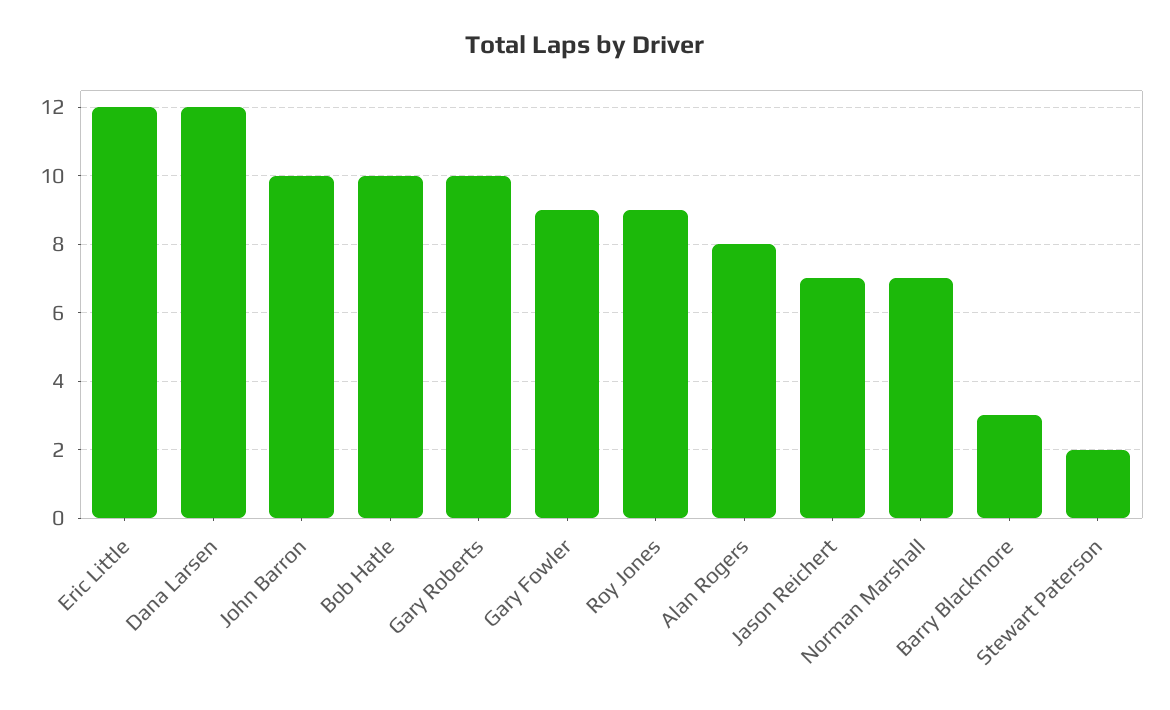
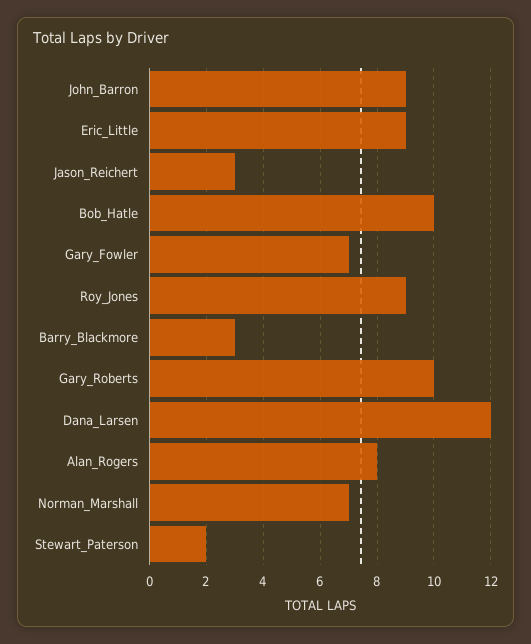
Eric Little: 12 -> 9
John Barron: 10 -> 9
Gary Fowler: 9 -> 7
Jason Reichert: 7 -> 3

